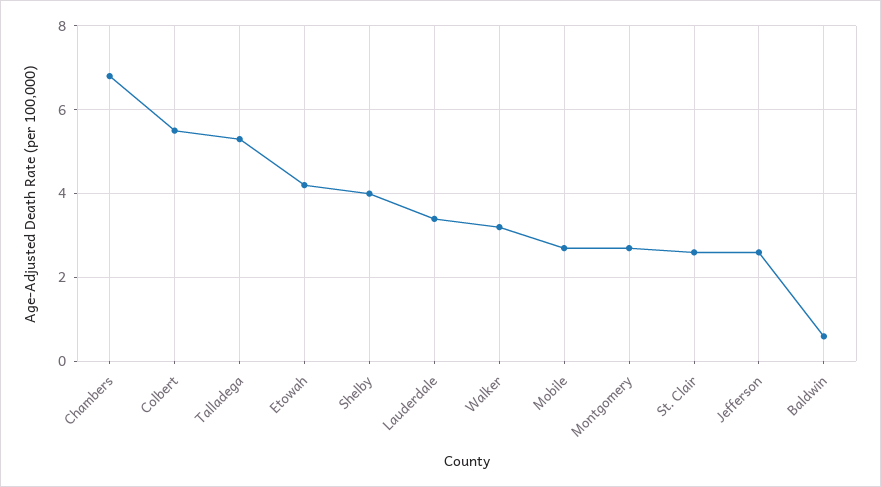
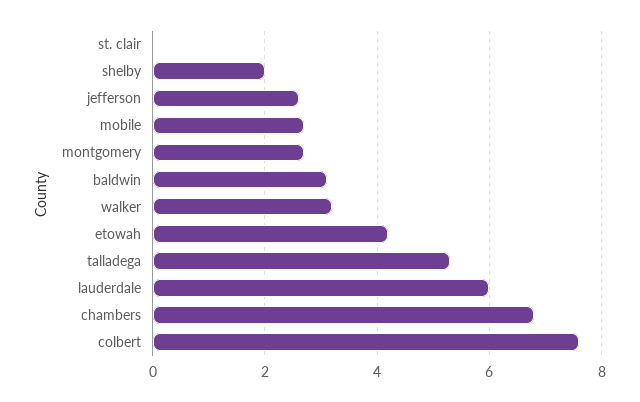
Colbert: 5.5 -> 7.5
Shelby: 4 -> 2
Lauderdale: 3.5 -> 6
St. Clair: 2.5 -> 0
Baldwin: 0.5 -> 3

